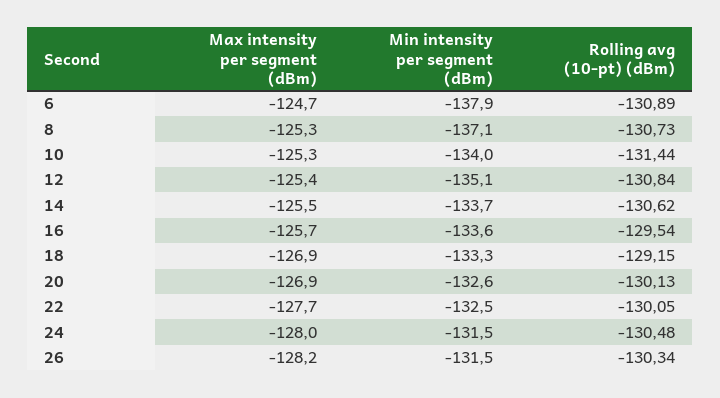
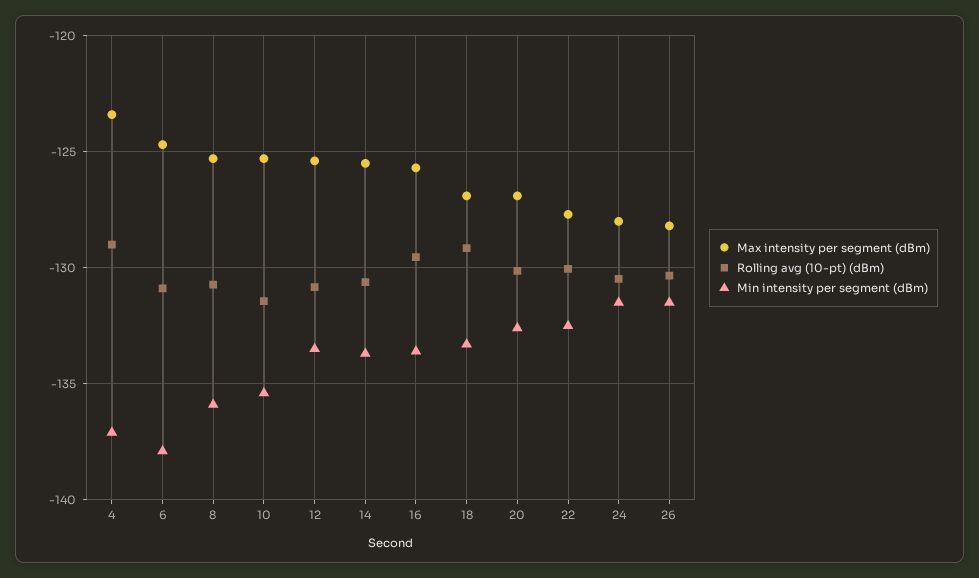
Min intensity per segment (dBm), 8: -137.1 -> -136
Min intensity per segment (dBm), 10: -134 -> -135.5
Min intensity per segment (dBm), 12: -135.1 -> -133.5
Max intensity per segment (dBm), 4: none -> -123.5
Rolling avg (10-pt) (dBm), 4: none -> -129
Min intensity per segment (dBm), 4: none -> -137

